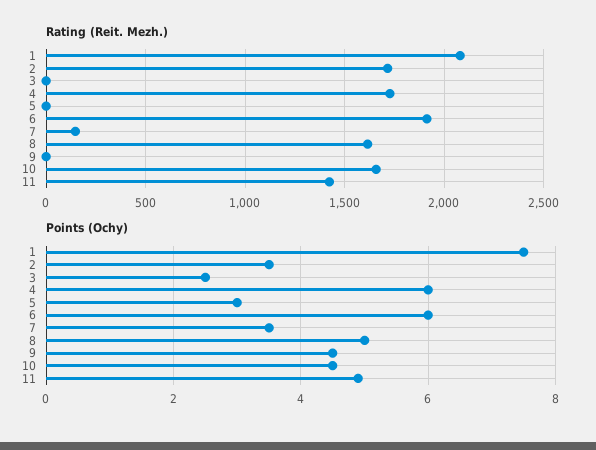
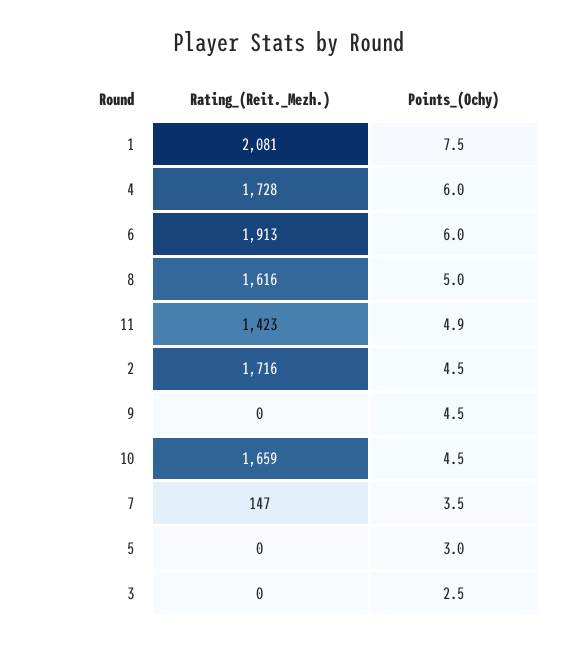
Points (Ochy), 2: 3.5 -> 4.5

